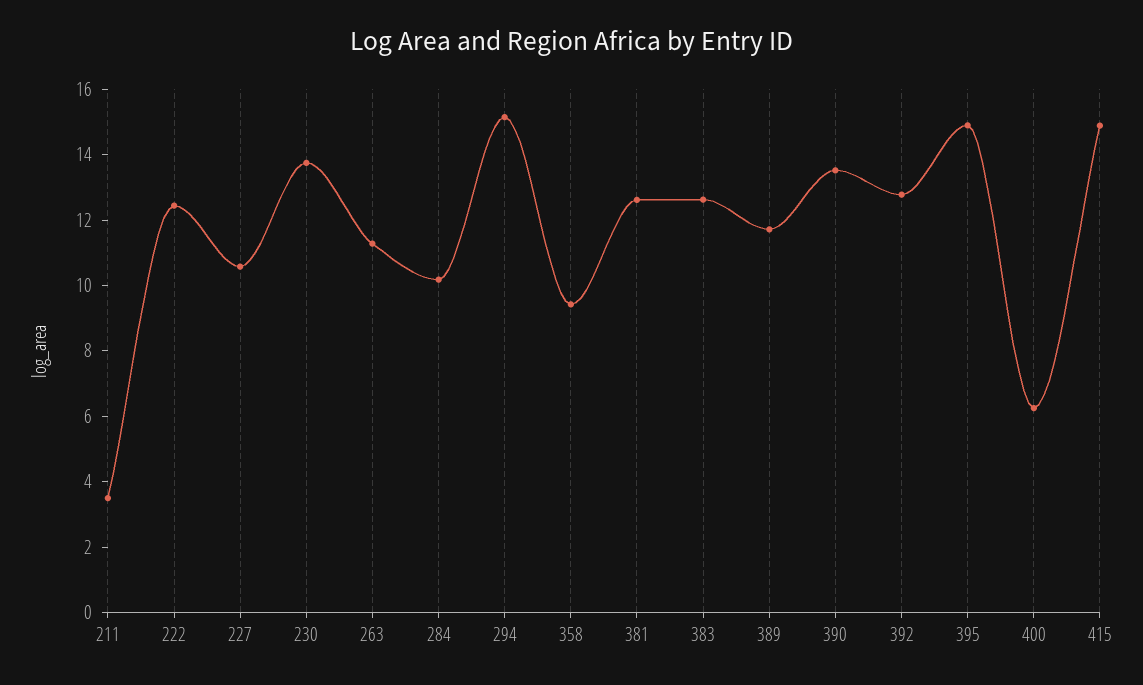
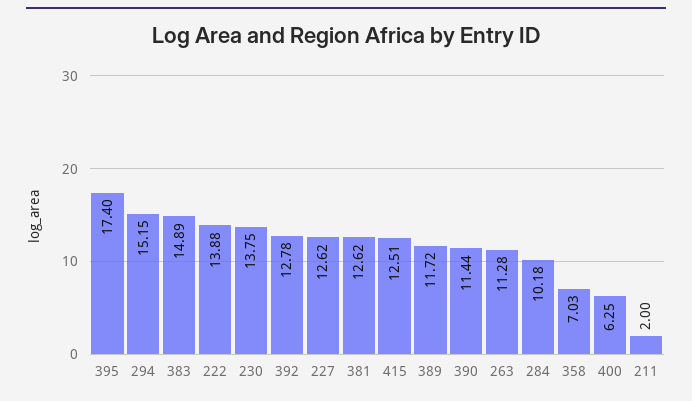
211: 3.5 -> 2
222: 12.5 -> 13.88
227: 10.5 -> 12.62
358: 9.5 -> 7.03
383: 12.5 -> 14.89
390: 13.5 -> 11.44
395: 15 -> 17.4
415: 15 -> 12.51

